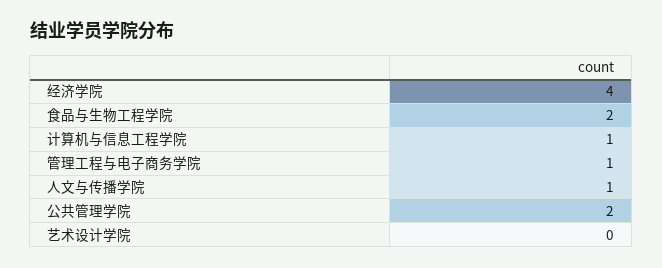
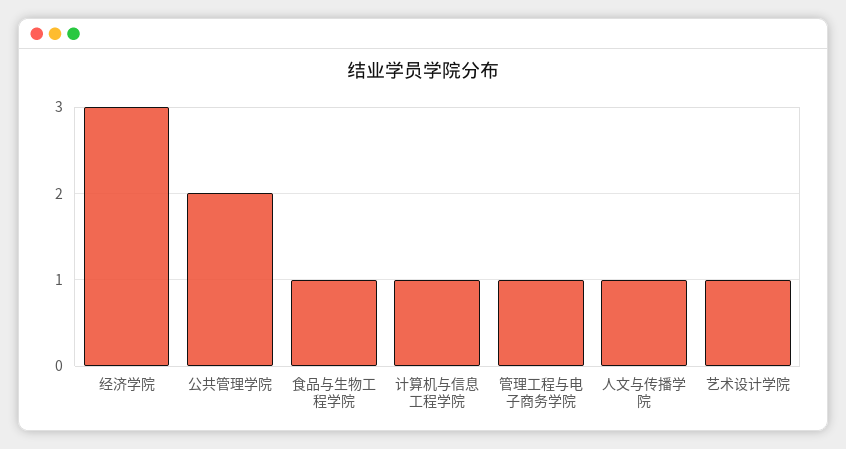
经济学院: 4 -> 3
食品与生物工程学院: 2 -> 1
艺术设计学院: 0 -> 1

